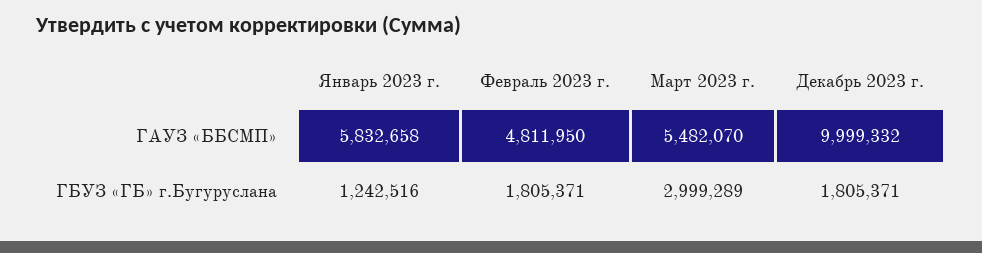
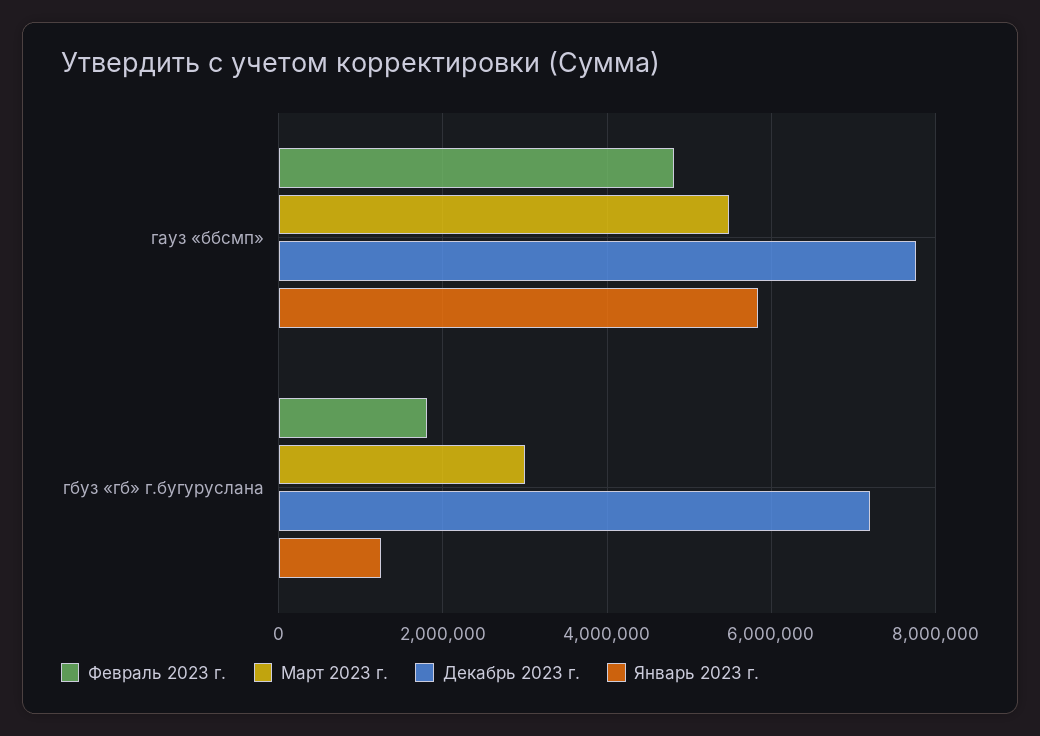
Декабрь 2023 г., ГАУЗ «ББСМП»: 9999332 -> 7800000
Декабрь 2023 г., ГБУЗ «ГБ» г.Бугуруслана: 1805371 -> 7200000

